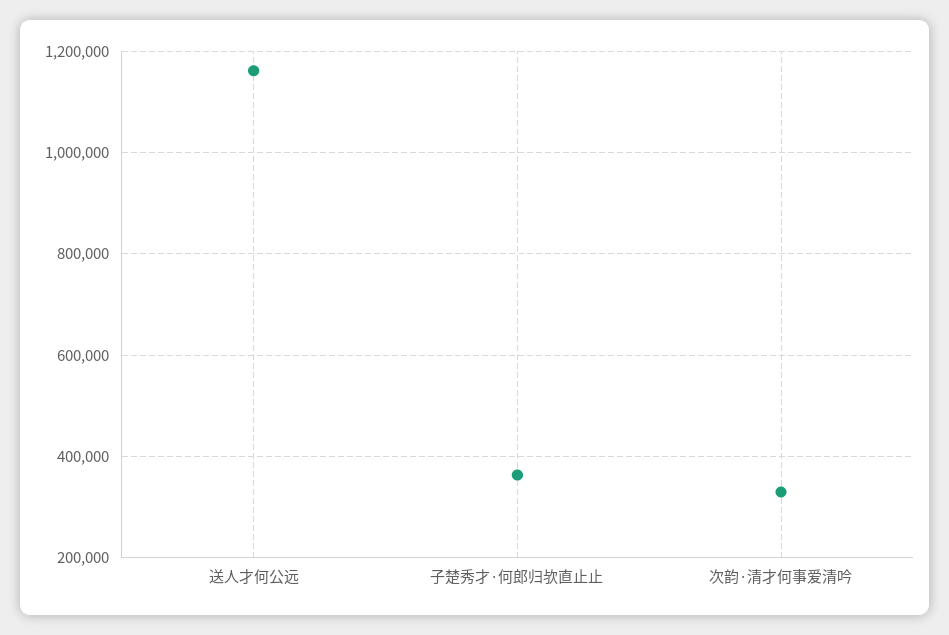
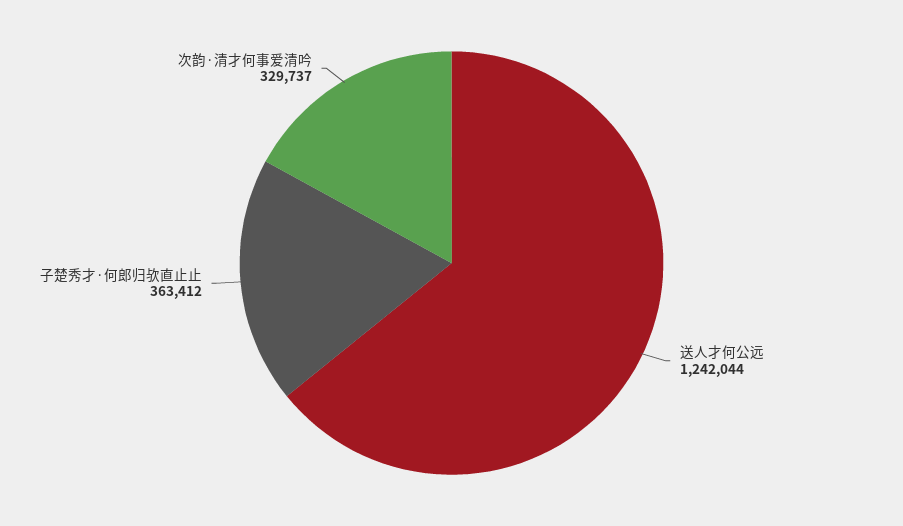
送人才何公远: 1160000 -> 1242044

